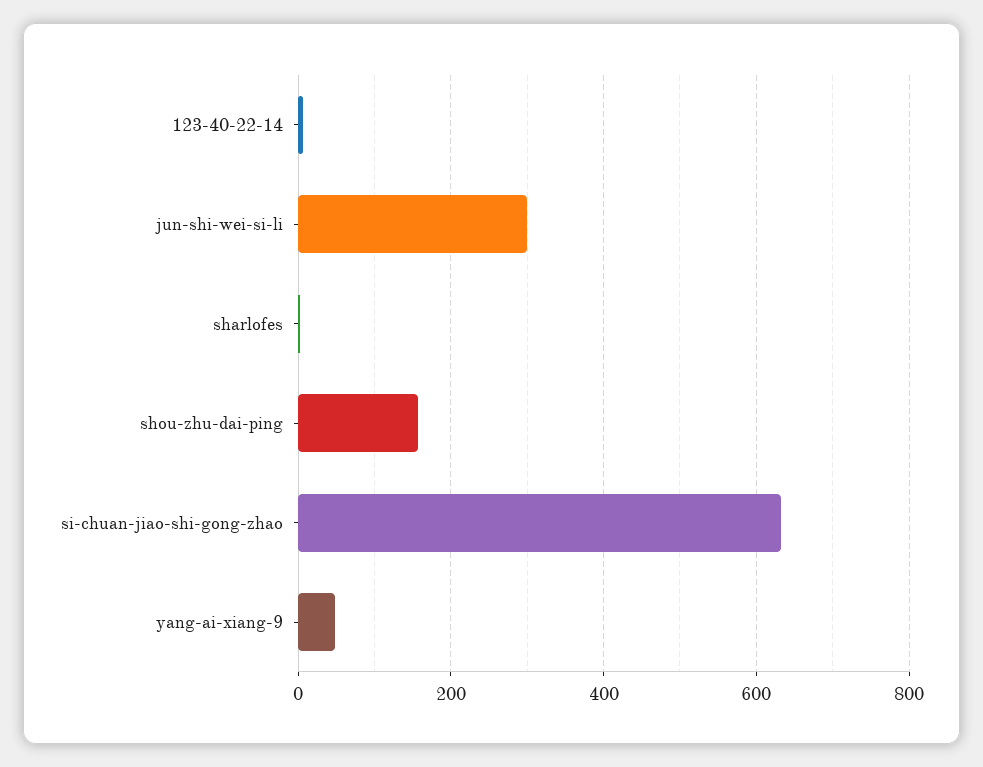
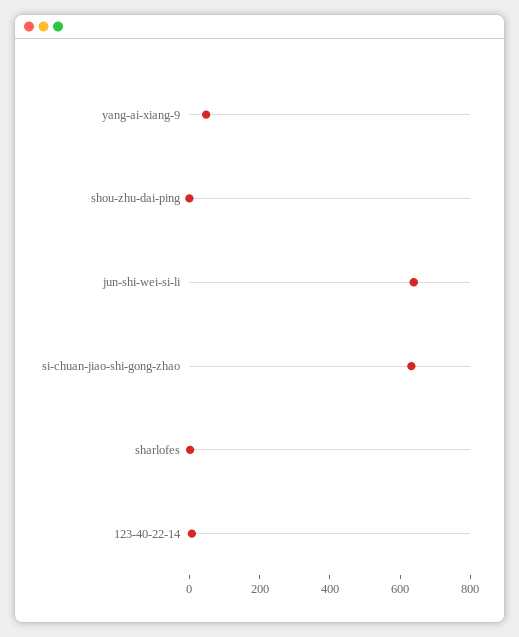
jun-shi-wei-si-li: 300 -> 650
shou-zhu-dai-ping: 160 -> 0

